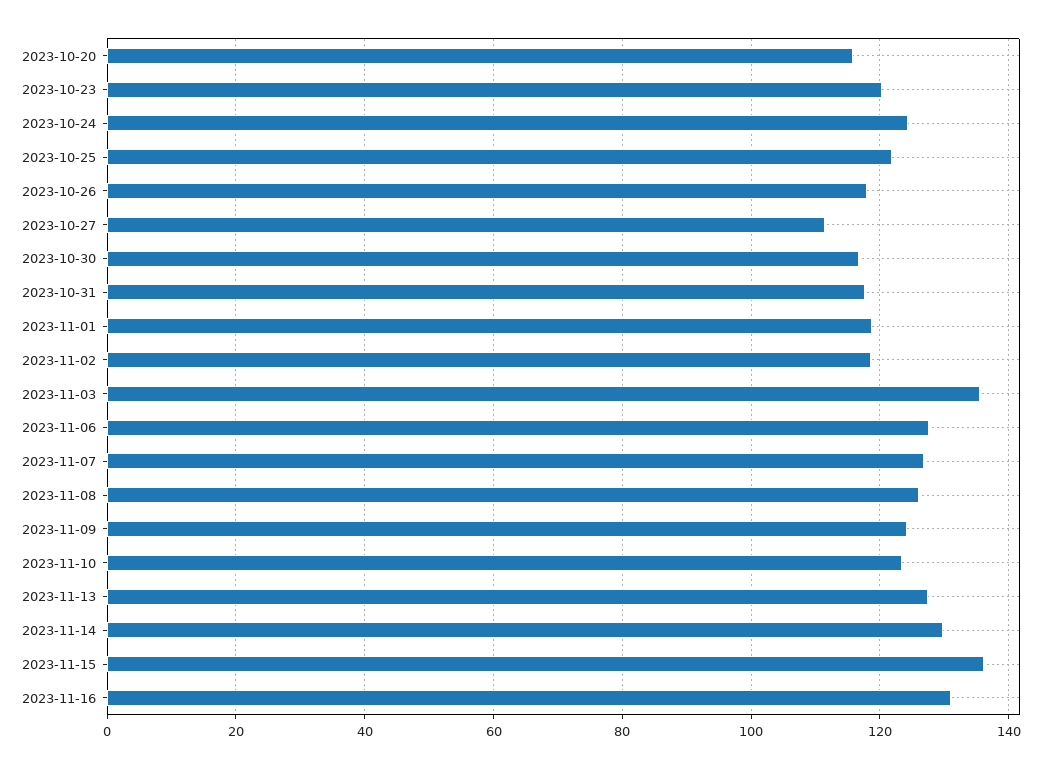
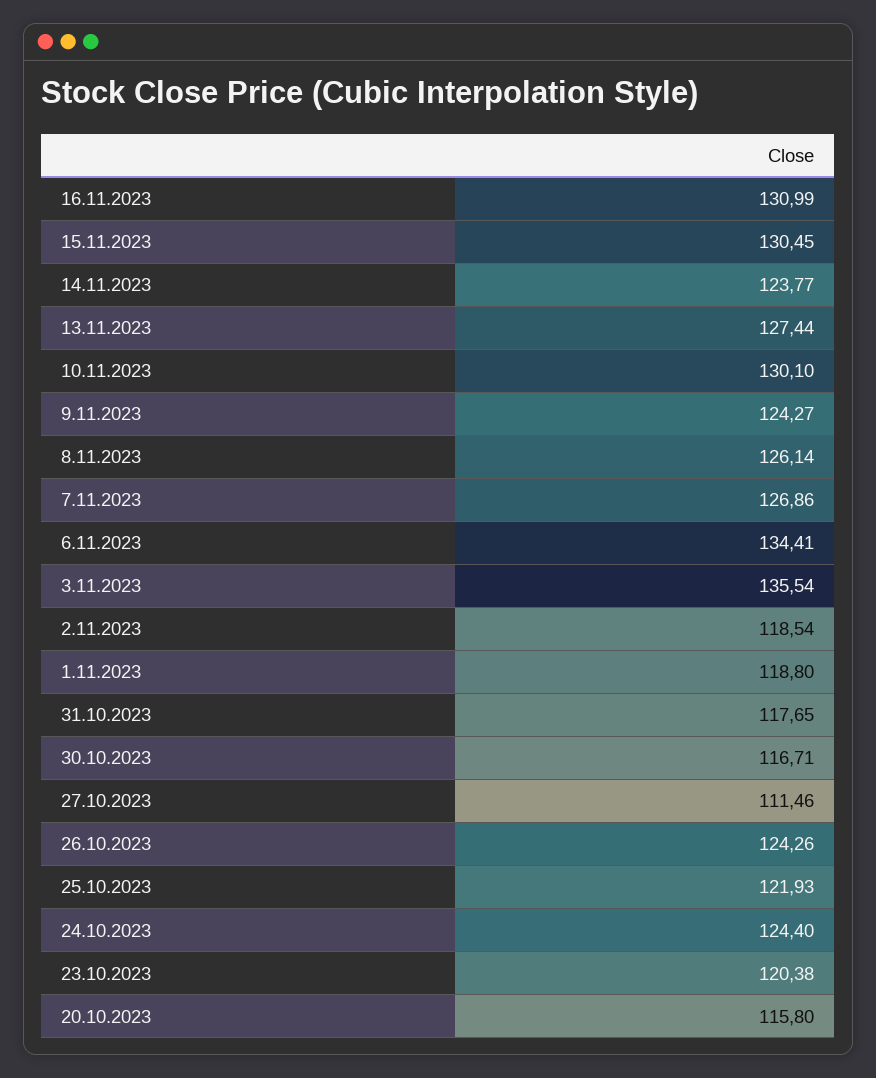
2023-10-26: 118 -> 124.26
2023-11-06: 128 -> 134.41
2023-11-10: 124 -> 130.1
2023-11-14: 130 -> 123.77
2023-11-15: 136 -> 130.45

